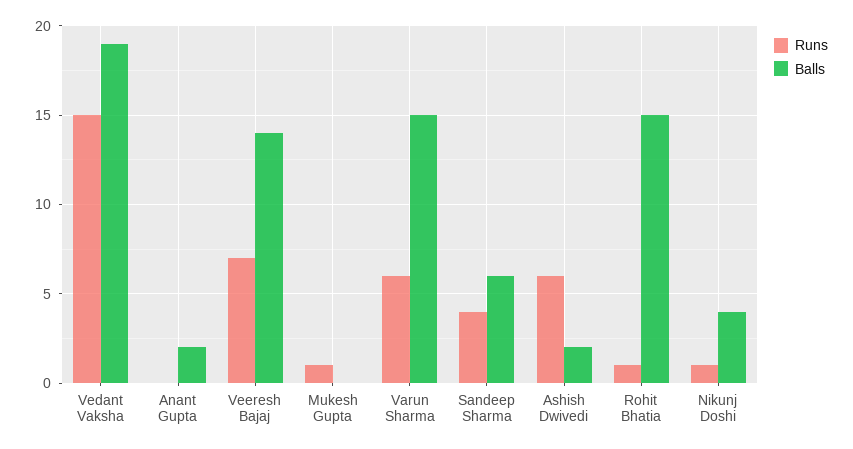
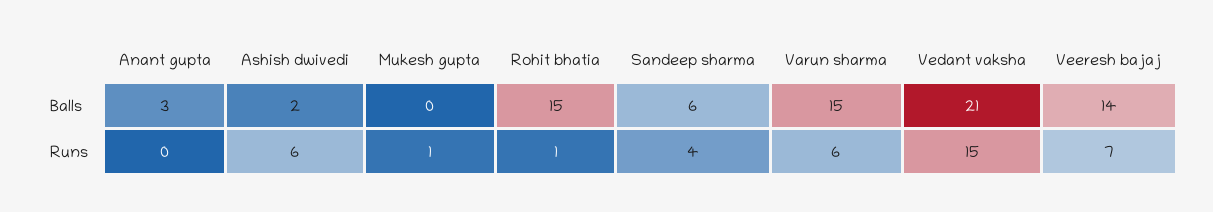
Balls, Vedant Vaksha: 19 -> 21
Balls, Anant Gupta: 2 -> 3
Runs, Nikunj Doshi: 1 -> none
Balls, Nikunj Doshi: 4 -> none

